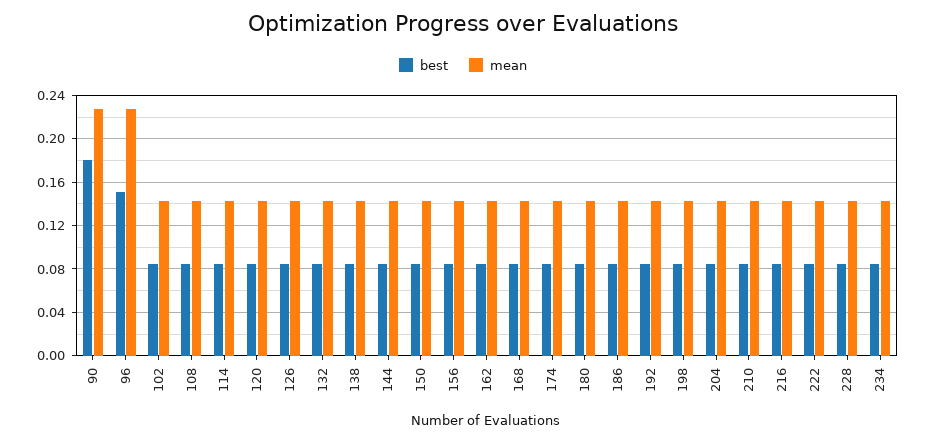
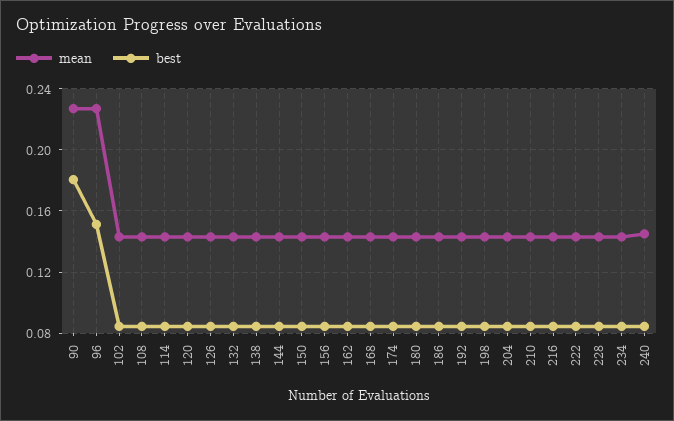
mean, 240: none -> 0.145
best, 240: none -> 0.085

